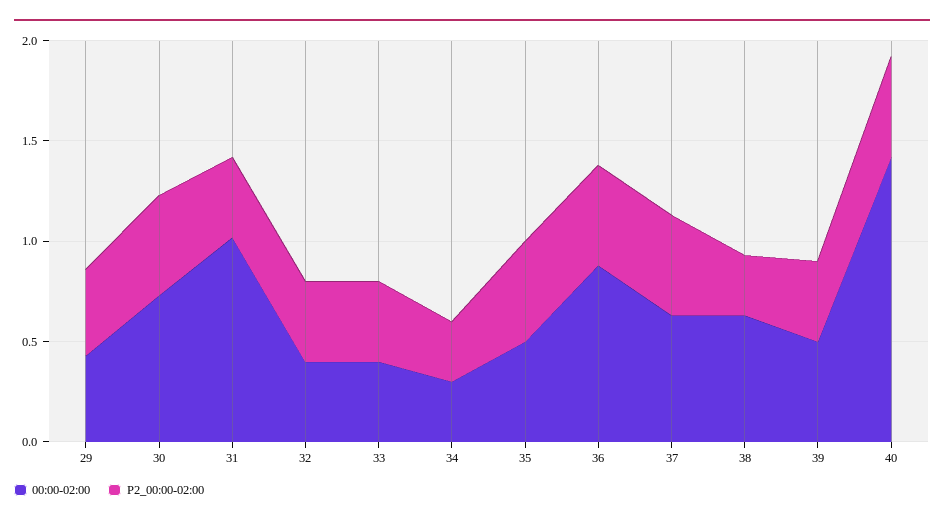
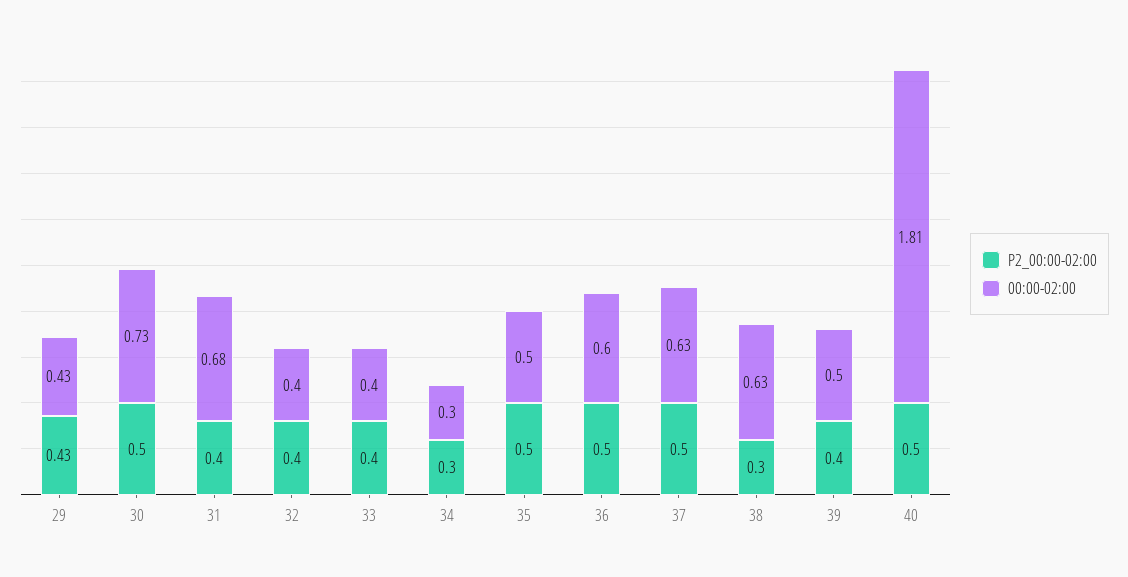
00:00-02:00, 31: 1 -> 0.68
00:00-02:00, 36: 0.9 -> 0.6
00:00-02:00, 40: 1.4 -> 1.81

